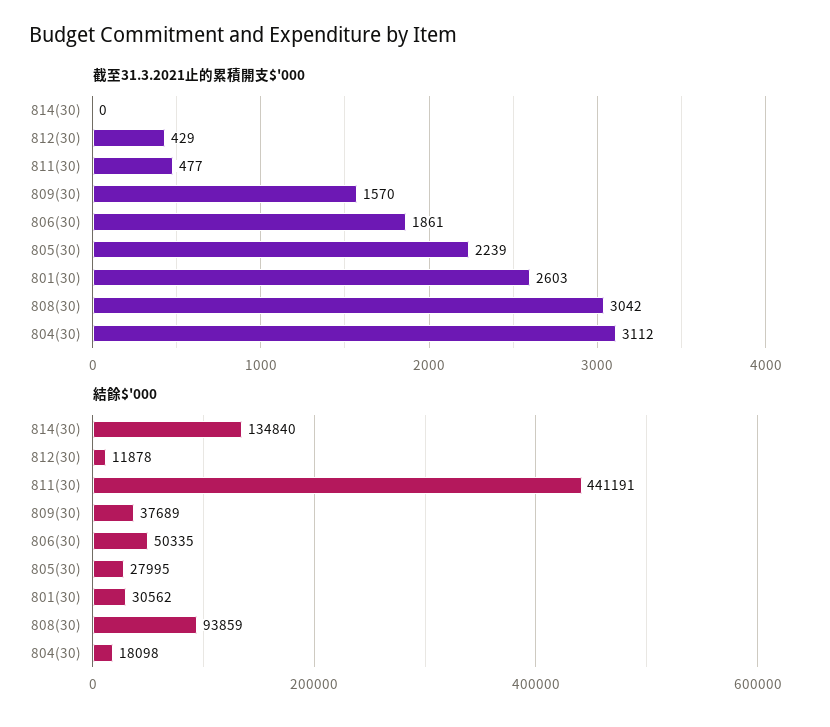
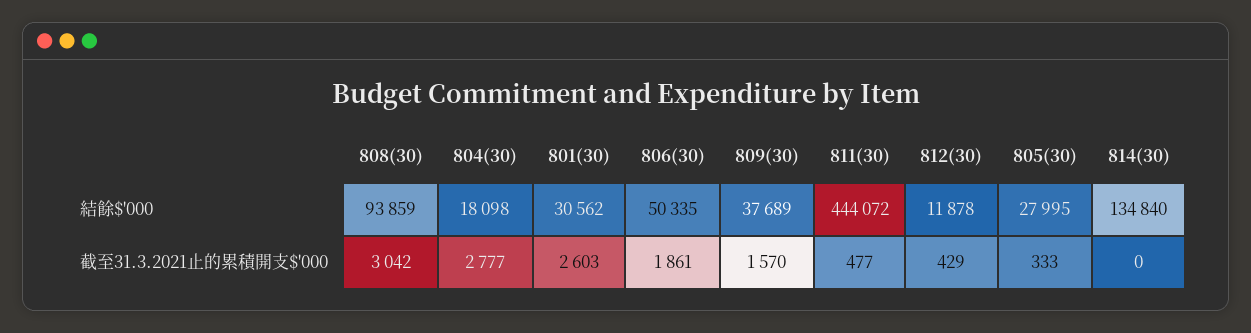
截至31.3.2021止的累積開支$'000, 805(30): 2239 -> 333
截至31.3.2021止的累積開支$'000, 804(30): 3112 -> 2777
結餘$'000, 811(30): 441191 -> 444072

